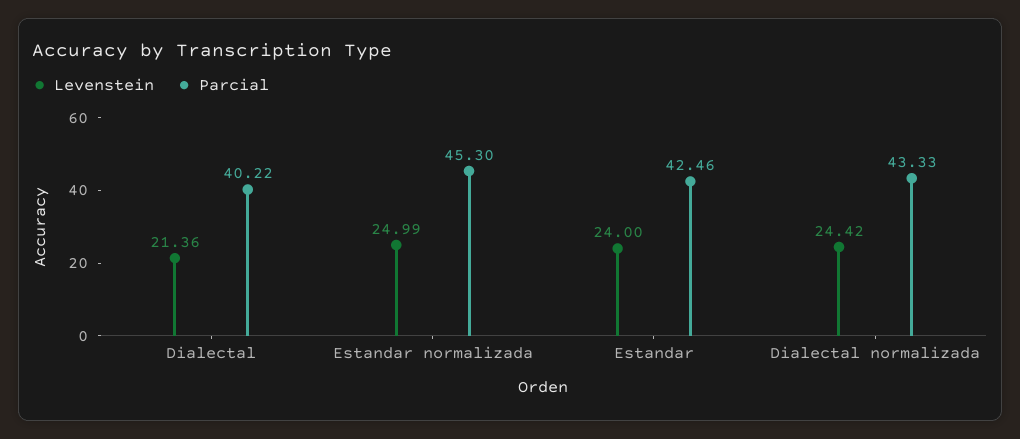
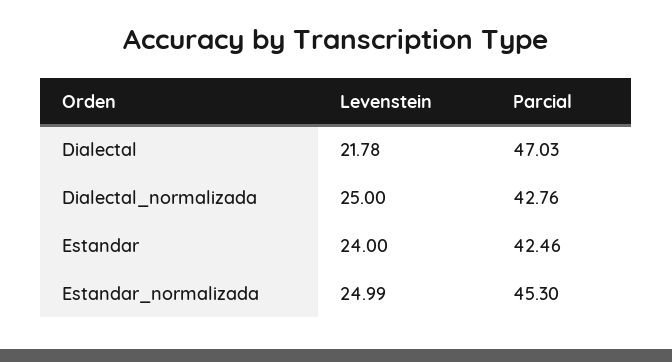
Levenstein, Dialectal: 21.36 -> 21.78
Parcial, Dialectal: 40.22 -> 47.03
Levenstein, Dialectal normalizada: 24.42 -> 25
Parcial, Dialectal normalizada: 43.33 -> 42.76

